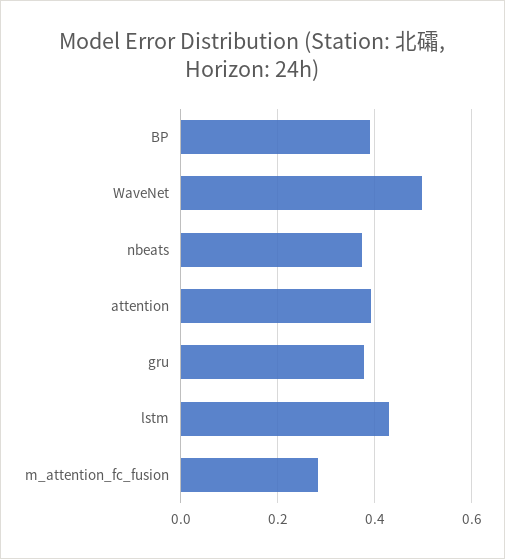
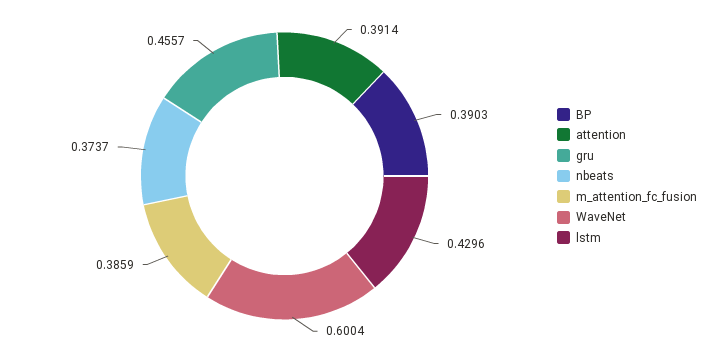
WaveNet: 0.5 -> 0.6004
gru: 0.38 -> 0.4557
m_attention_fc_fusion: 0.28 -> 0.3859

